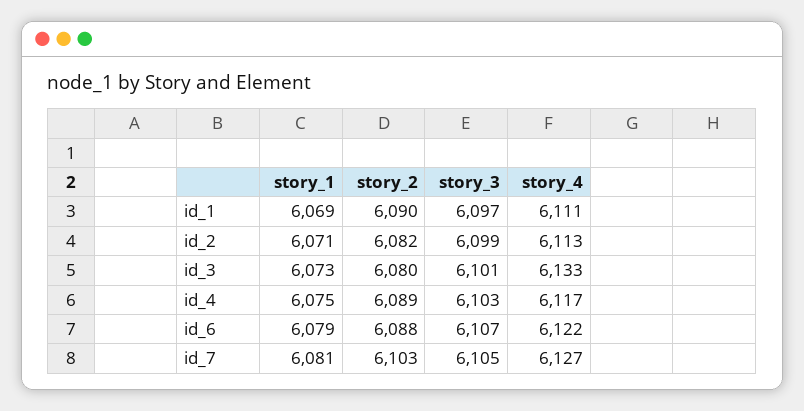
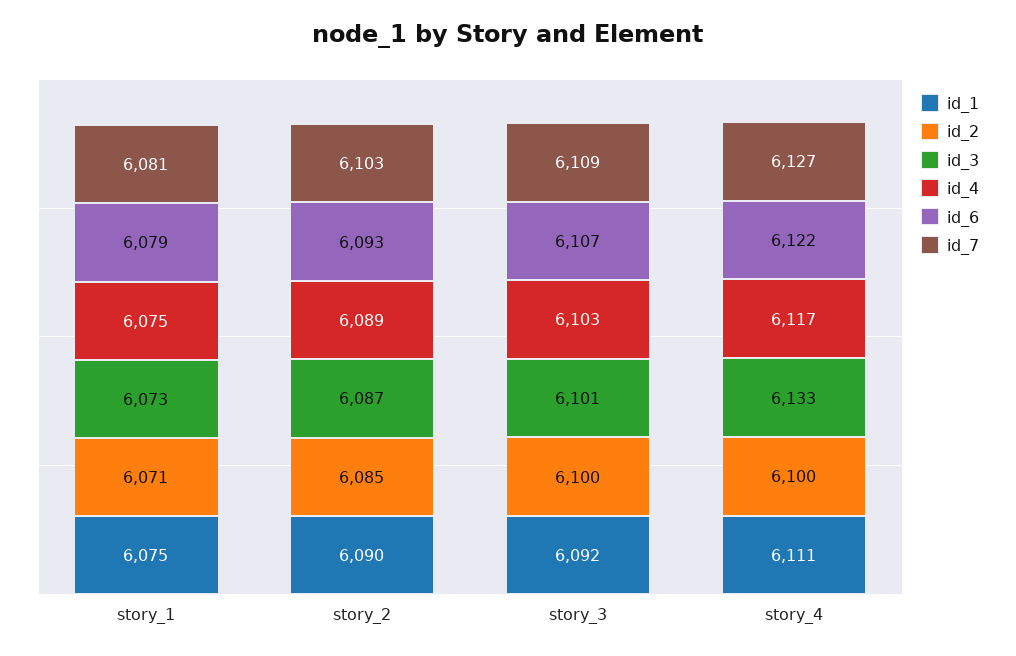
id_1, story_1: 6069 -> 6075
id_1, story_3: 6097 -> 6092
id_2, story_2: 6082 -> 6085
id_2, story_3: 6099 -> 6100
id_2, story_4: 6113 -> 6100
id_3, story_2: 6080 -> 6087
id_6, story_2: 6088 -> 6093
id_7, story_3: 6105 -> 6109

